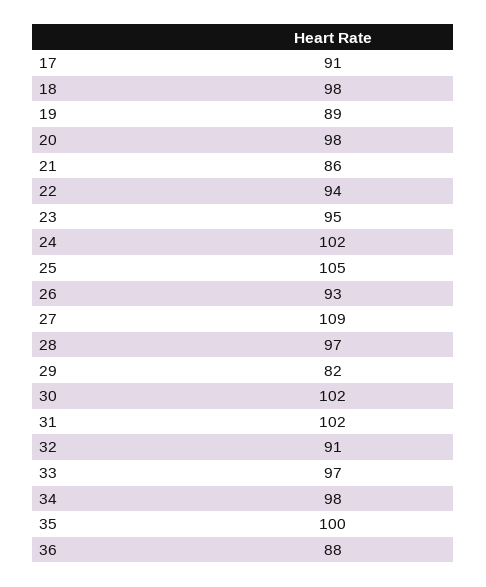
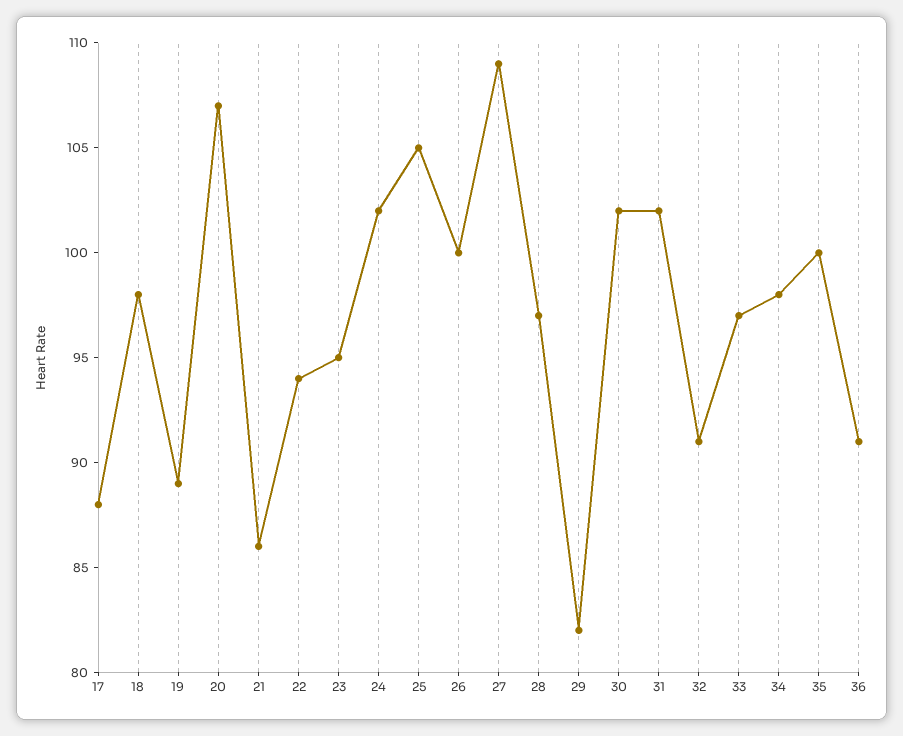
17: 91 -> 88
20: 98 -> 107
26: 93 -> 100
36: 88 -> 91

